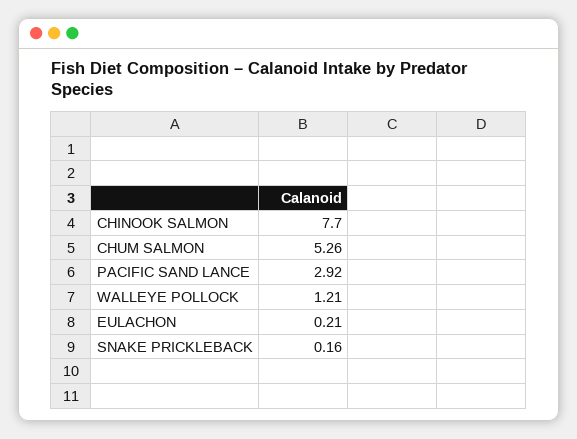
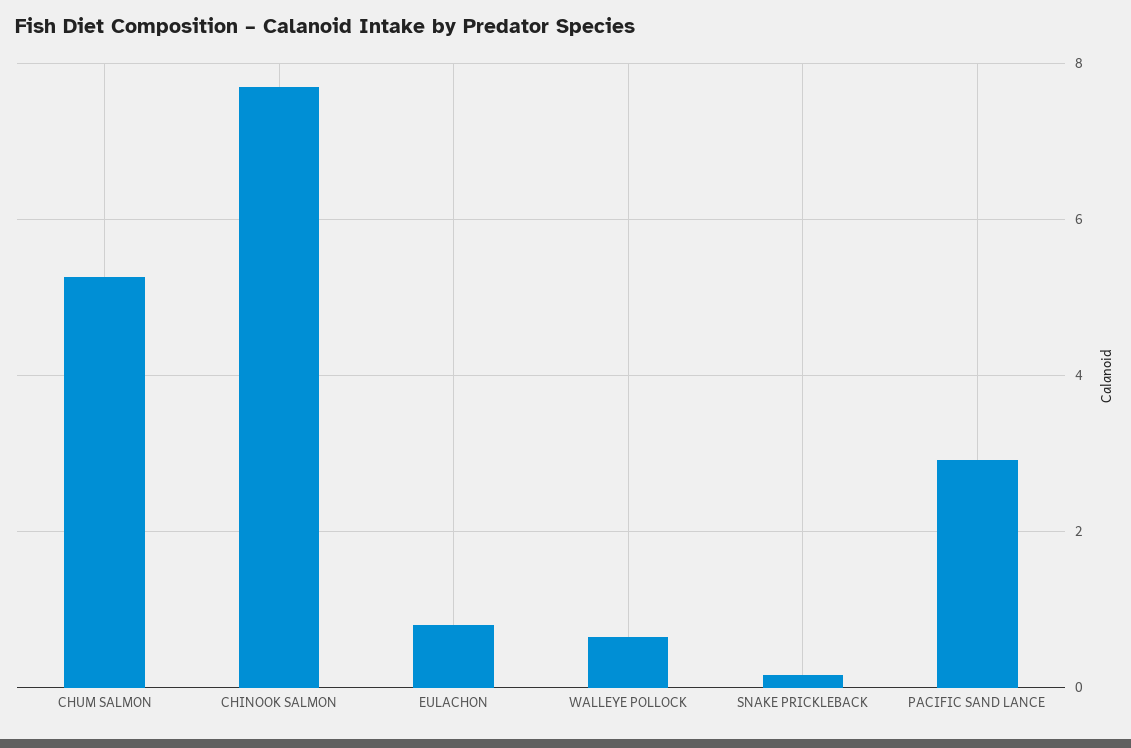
WALLEYE POLLOCK: 1.21 -> 0.6
EULACHON: 0.21 -> 0.8

